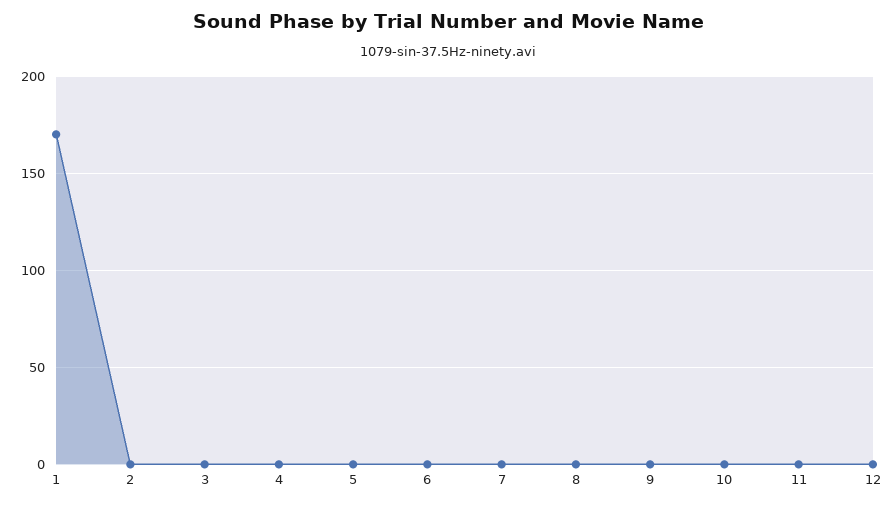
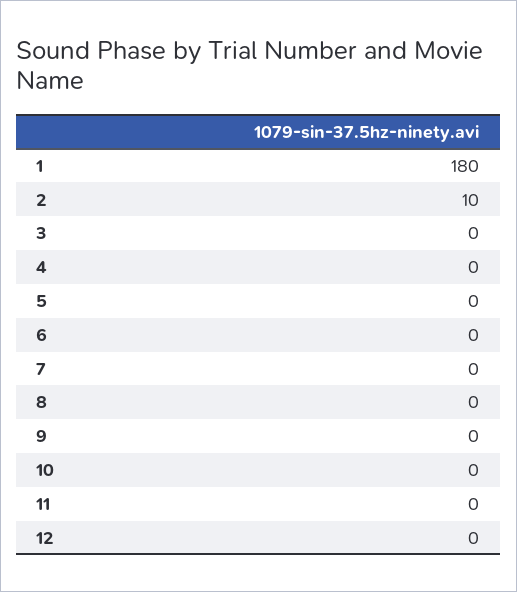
1: 170 -> 180
2: 0 -> 10

